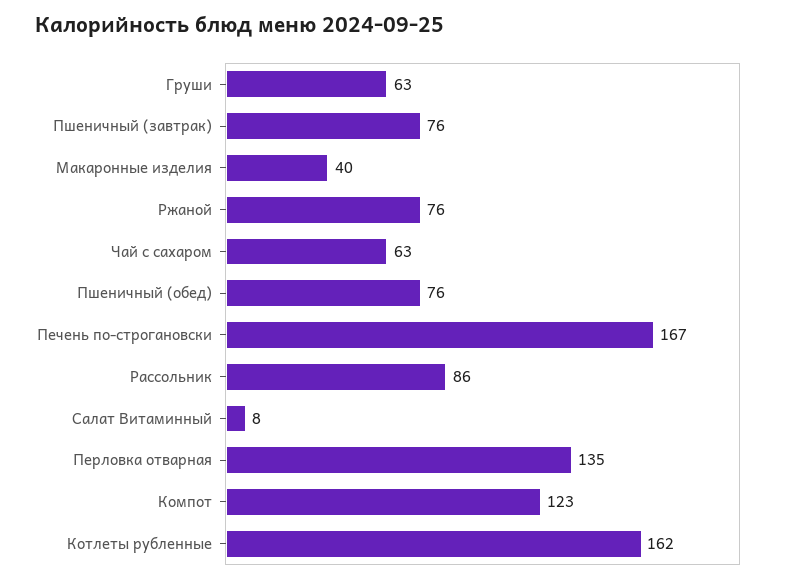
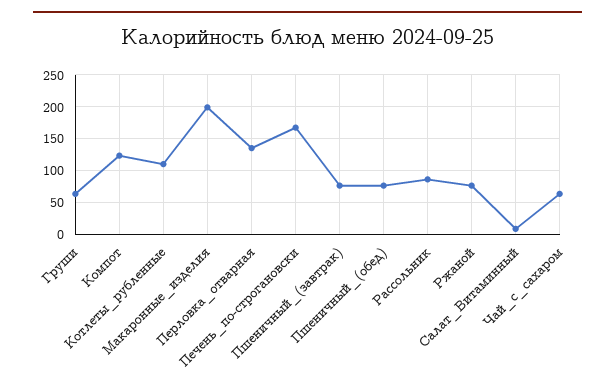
Макаронные изделия: 40 -> 200
Котлеты рубленные: 162 -> 110

